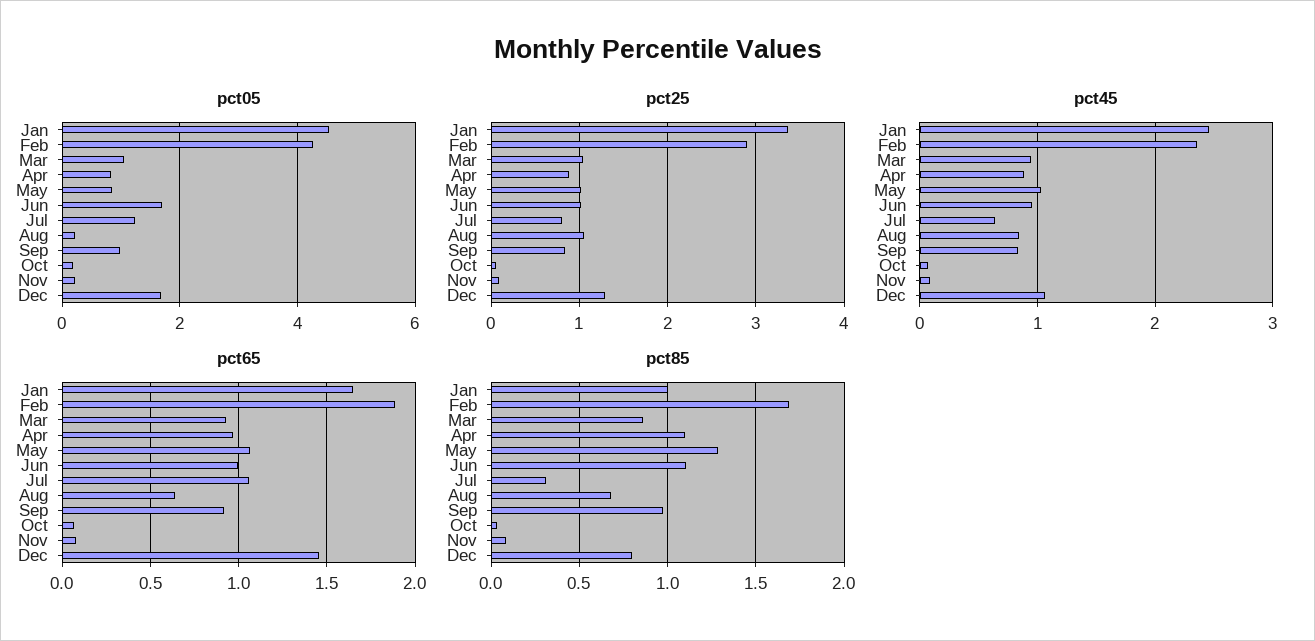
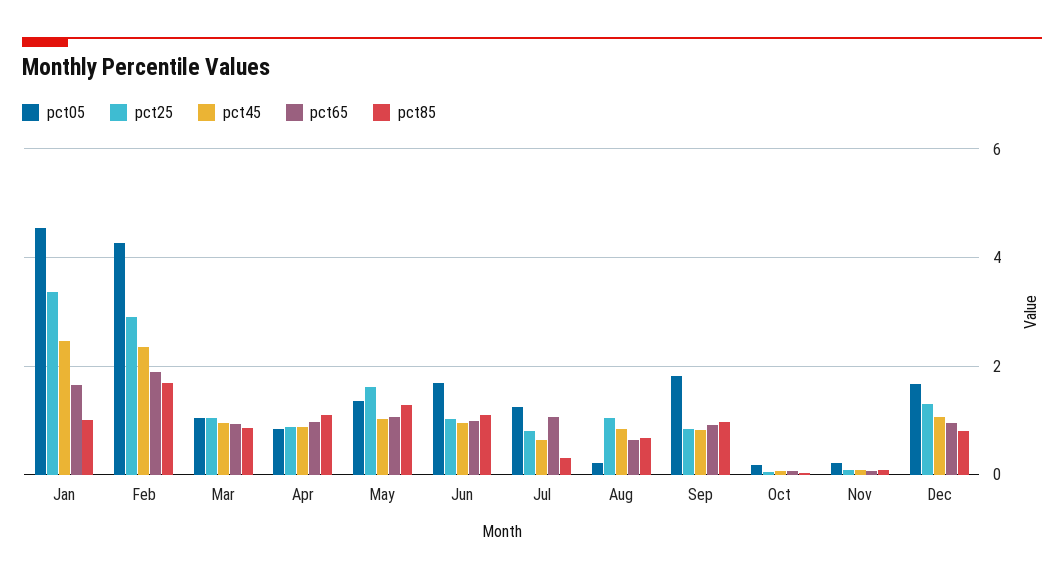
pct05, May: 0.8 -> 1.4
pct05, Sep: 1 -> 1.8
pct25, May: 1 -> 1.6
pct65, Dec: 1.45 -> 1

